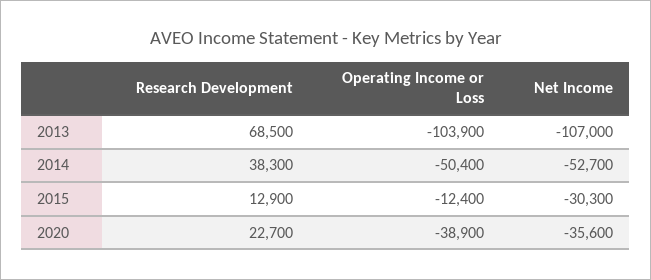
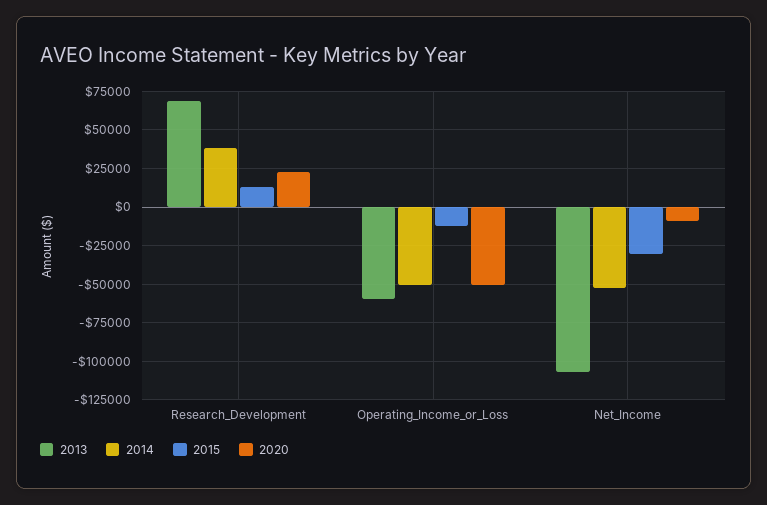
2013, Operating Income or Loss: -103900 -> -60000
2020, Operating Income or Loss: -38900 -> -50000
2020, Net Income: -35600 -> -10000

